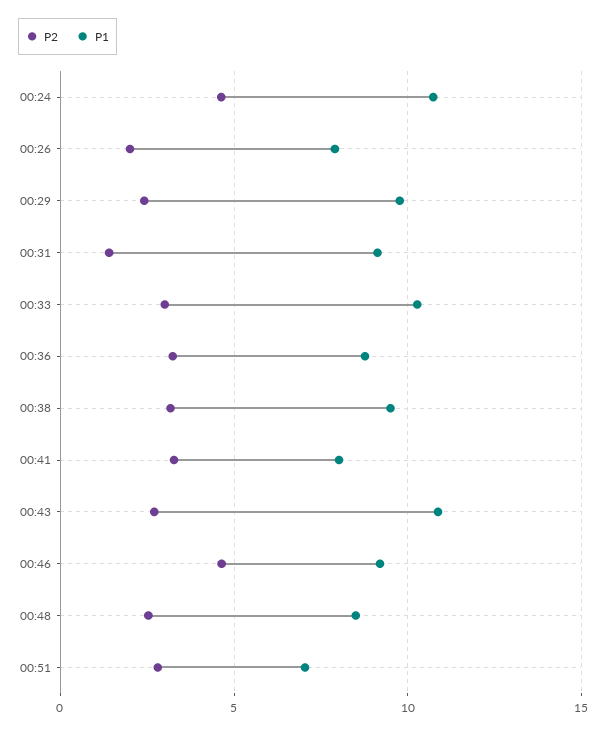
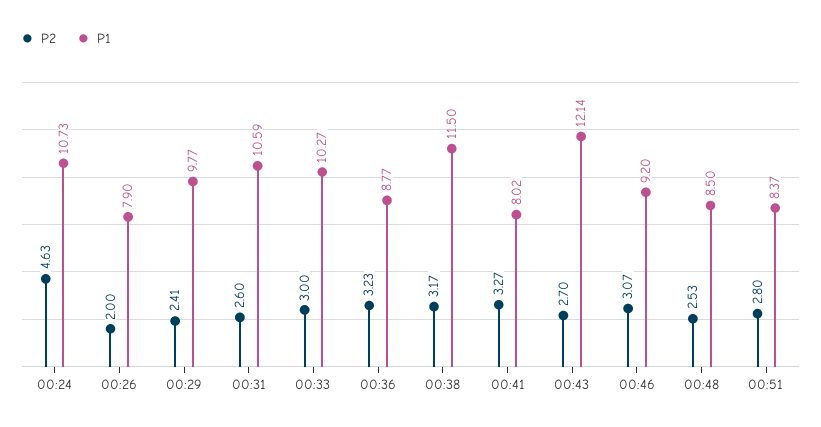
P2, 00:31: 1.5 -> 2.6
P1, 00:31: 9 -> 10.59
P1, 00:38: 9.5 -> 11.5
P1, 00:43: 11 -> 12.14
P2, 00:46: 4.5 -> 3.07
P1, 00:51: 7 -> 8.37

